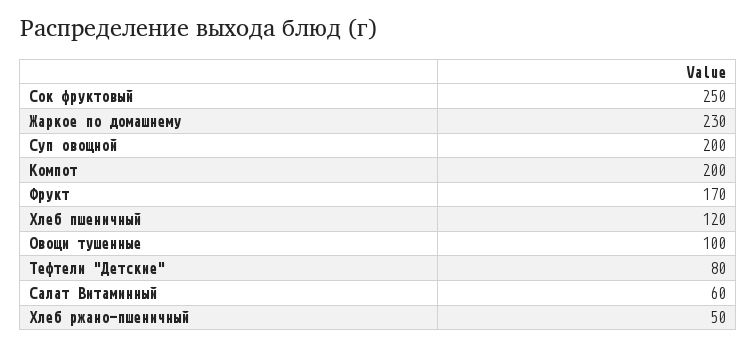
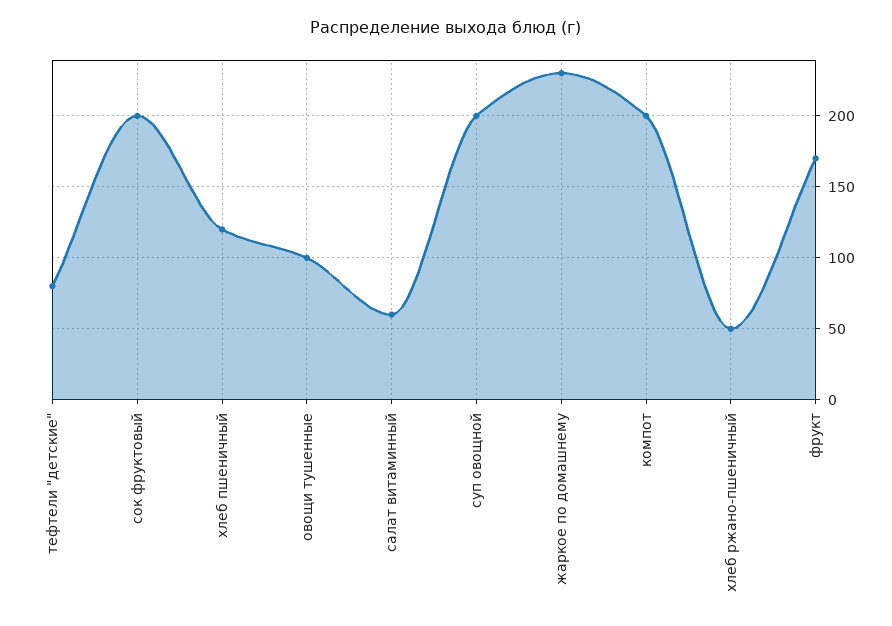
Сок фруктовый: 250 -> 200

